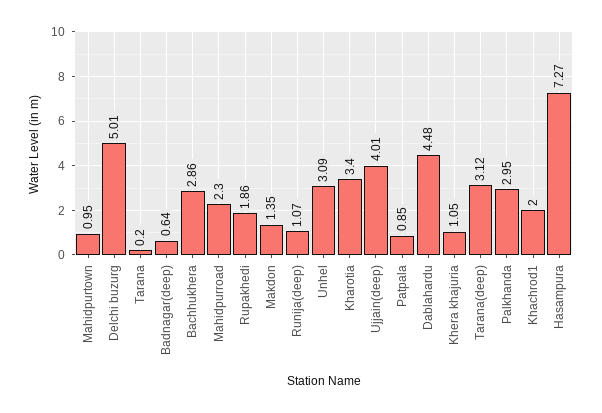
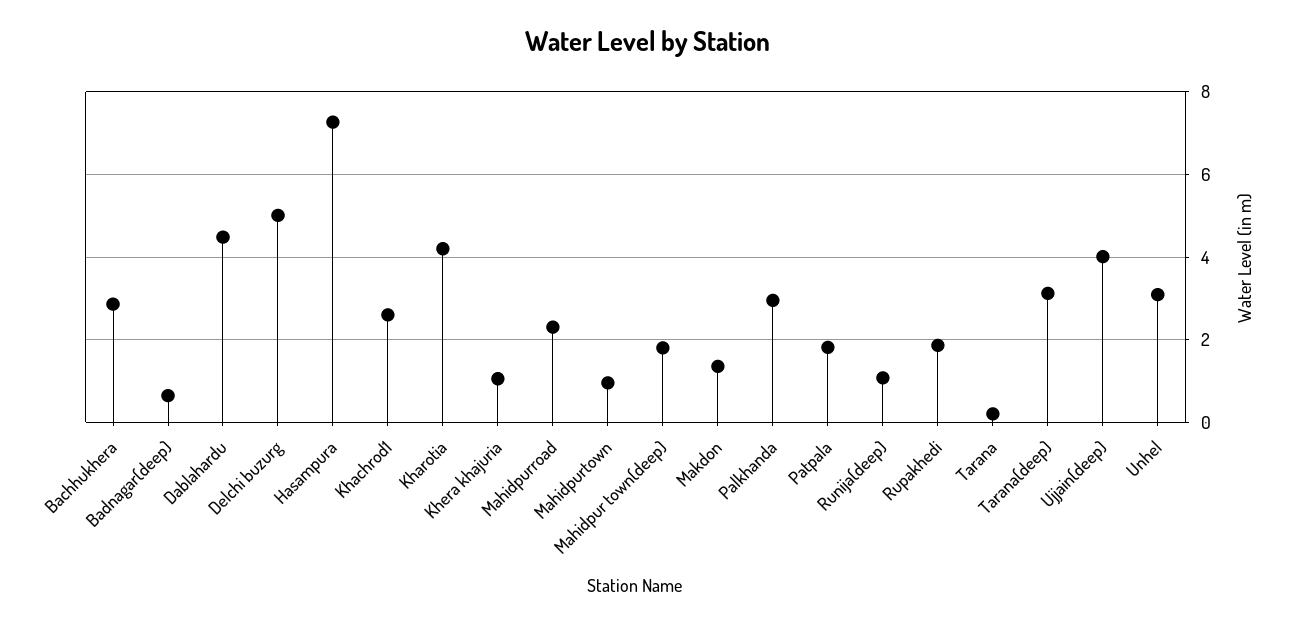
Kharotia: 3.4 -> 4.2
Patpala: 0.85 -> 1.8
Khachrod1: 2 -> 2.6
Mahidpur town(deep): none -> 1.8

